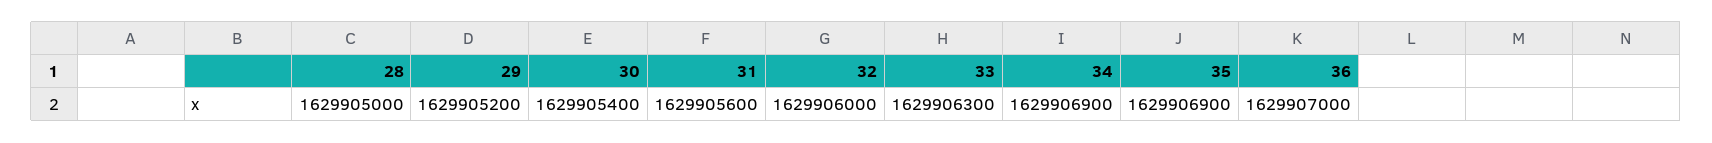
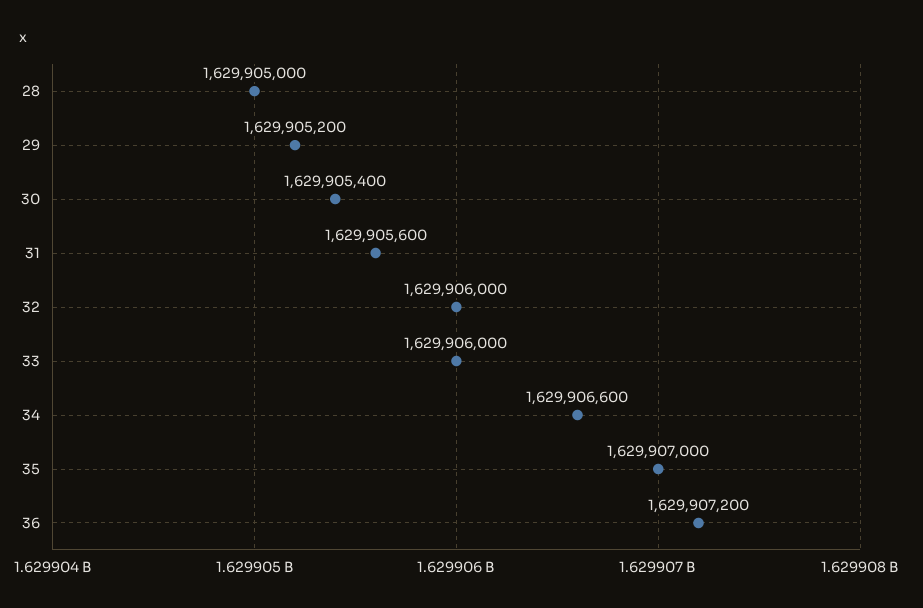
33: 1629906300 -> 1629906000
34: 1629906900 -> 1629906600
35: 1629906900 -> 1629907000
36: 1629907000 -> 1629907200

